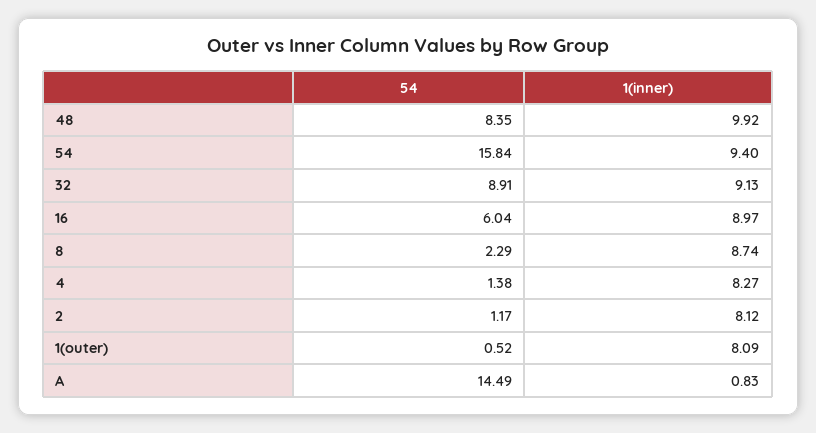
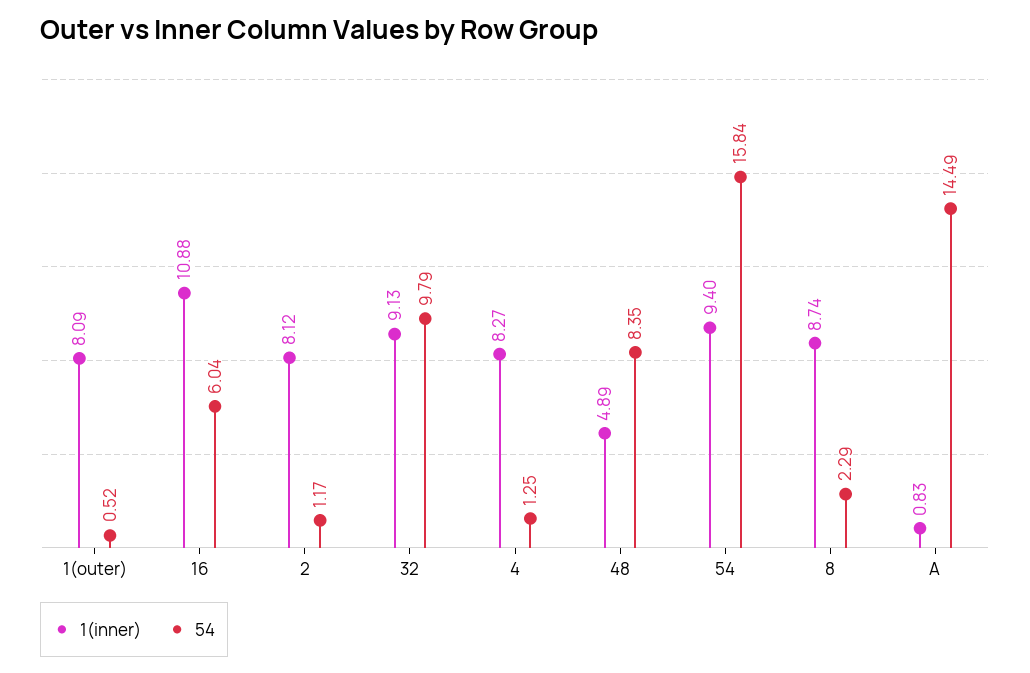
1(inner), 48: 9.92 -> 4.89
54, 32: 8.91 -> 9.79
1(inner), 16: 8.97 -> 10.88
54, 4: 1.38 -> 1.25

